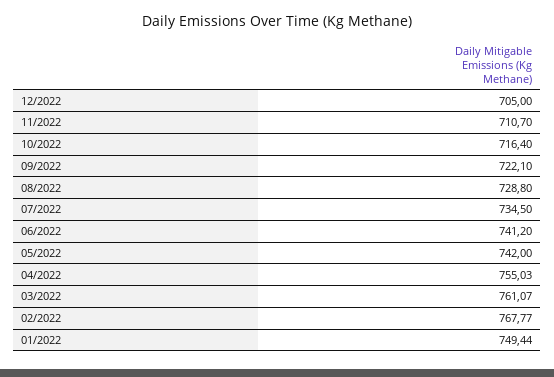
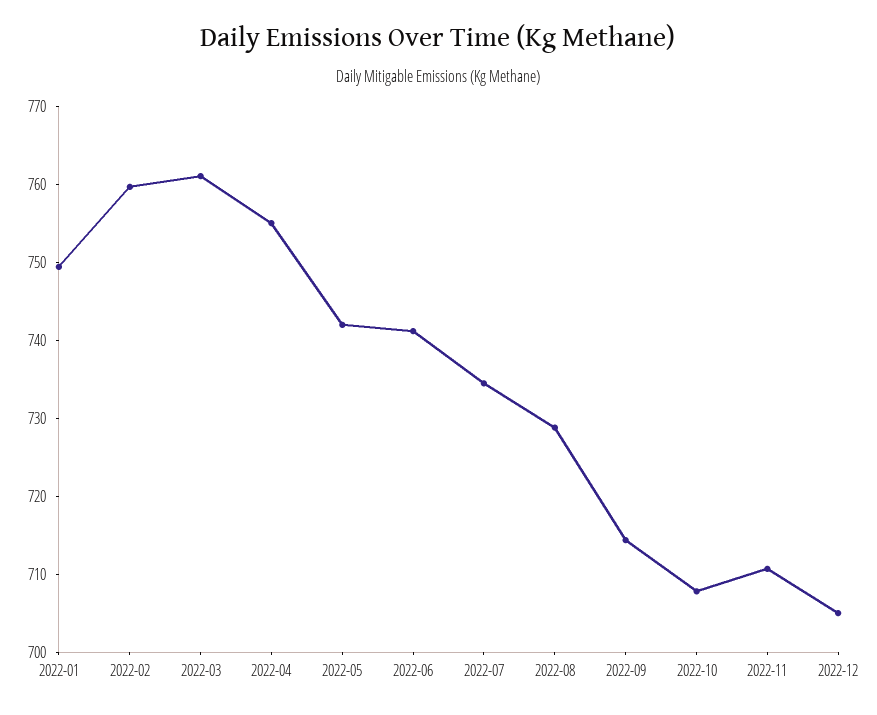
10/2022: 716.4 -> 708
09/2022: 722.1 -> 714
02/2022: 767.77 -> 760

